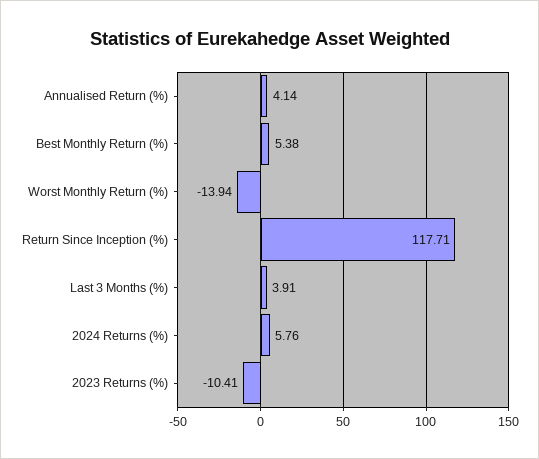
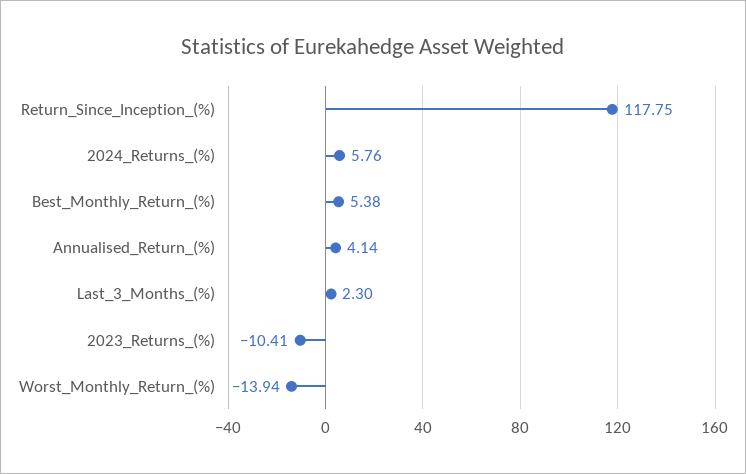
Return Since Inception (%): 117.71 -> 117.75
Last 3 Months (%): 3.91 -> 2.3

